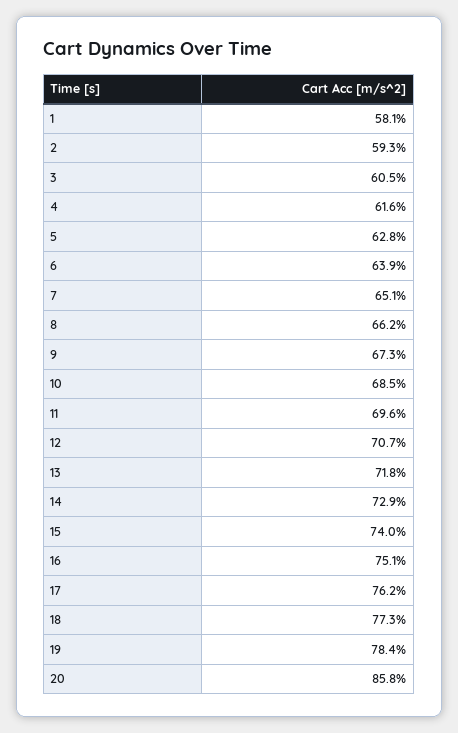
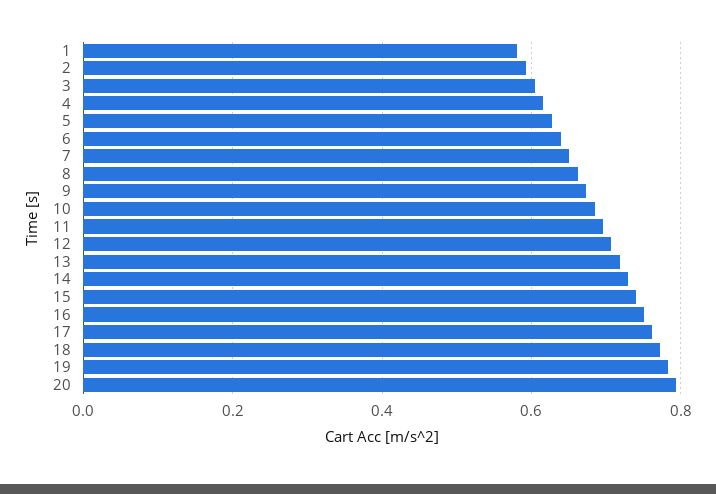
20: 0.858 -> 0.8

